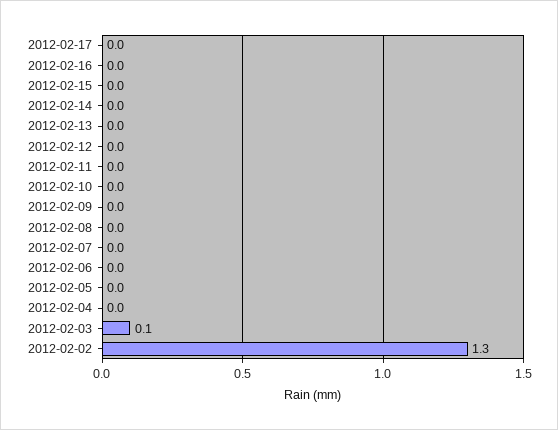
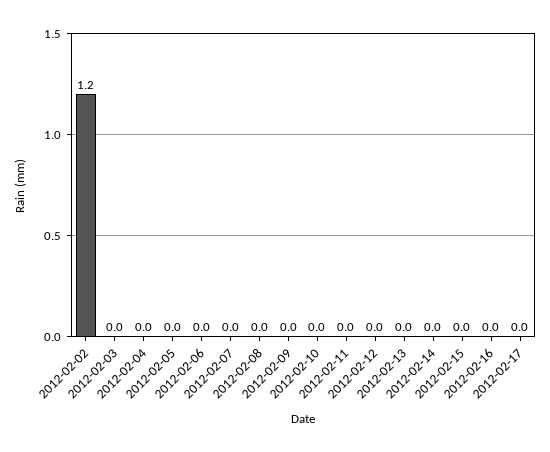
2012-02-03: 0.1 -> 0
2012-02-02: 1.3 -> 1.2

